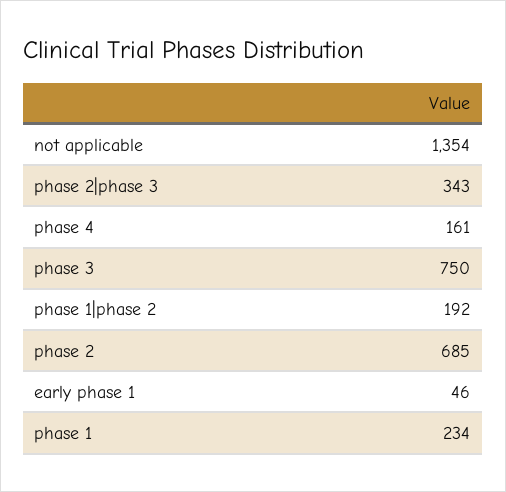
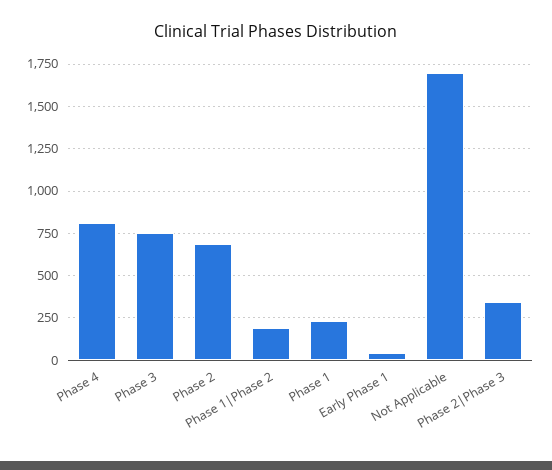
not applicable: 1354 -> 1700
phase 4: 161 -> 800

